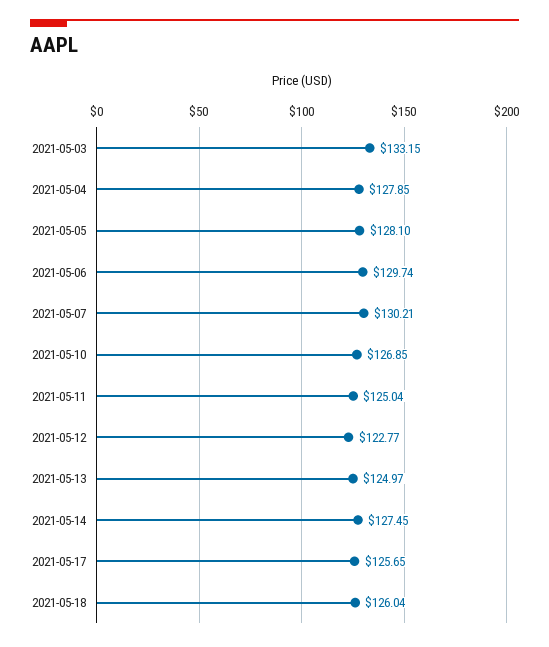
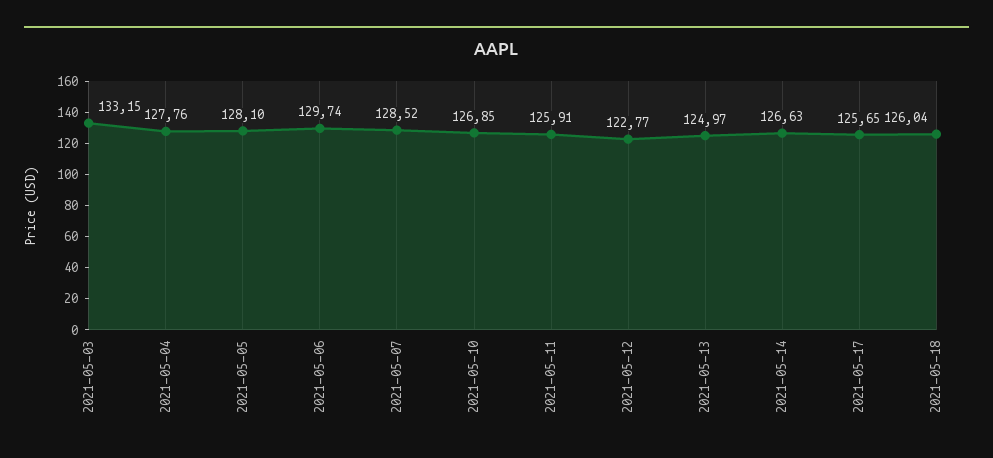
2021-05-04: 127.85 -> 127.76
2021-05-07: 130.21 -> 128.52
2021-05-11: 125.04 -> 125.91
2021-05-14: 127.45 -> 126.63

